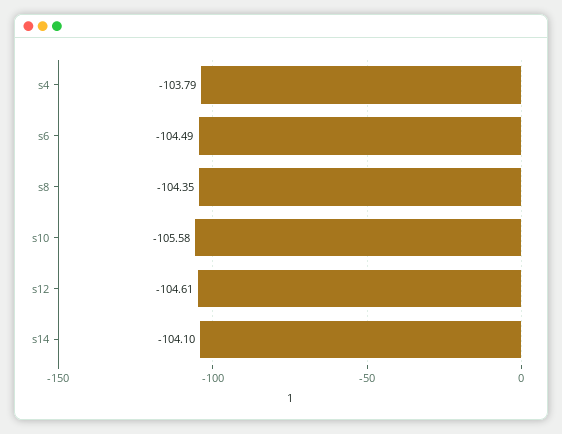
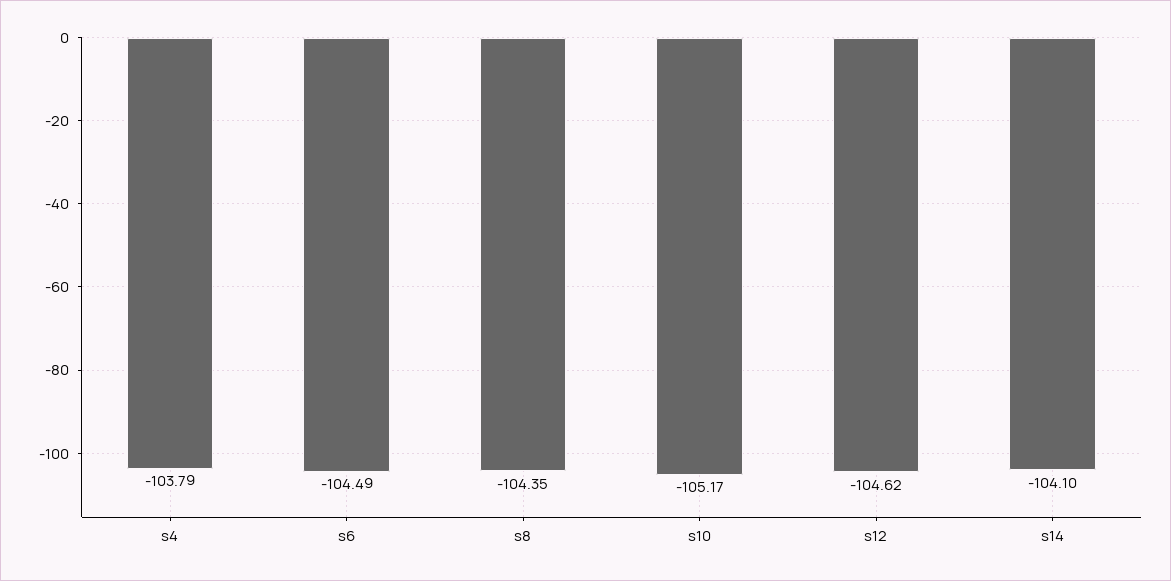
s10: -105.58 -> -105.17
s12: -104.61 -> -104.62

